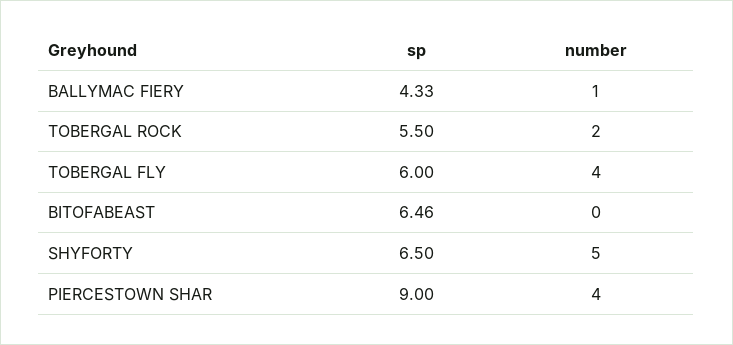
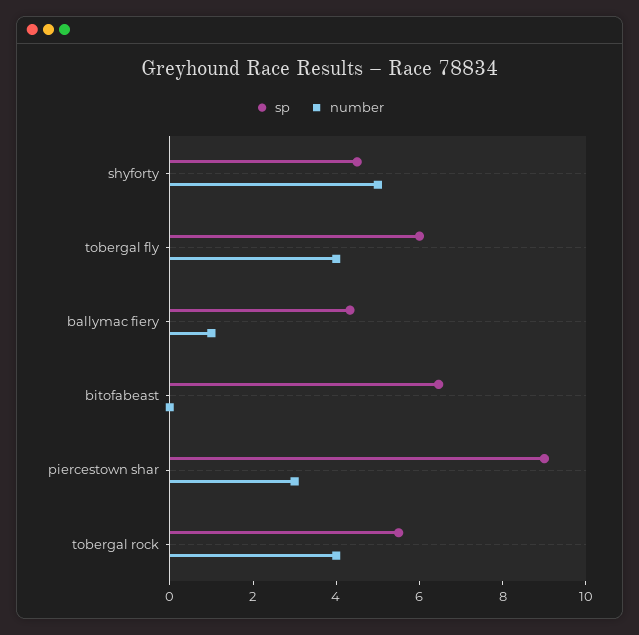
number, TOBERGAL ROCK: 2 -> 4
sp, SHYFORTY: 6.5 -> 4.5
number, PIERCESTOWN SHAR: 4 -> 3

